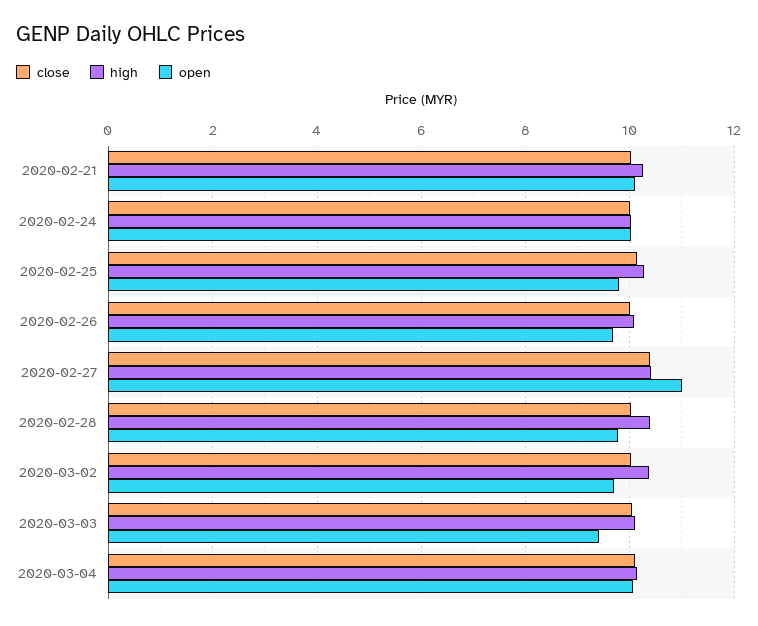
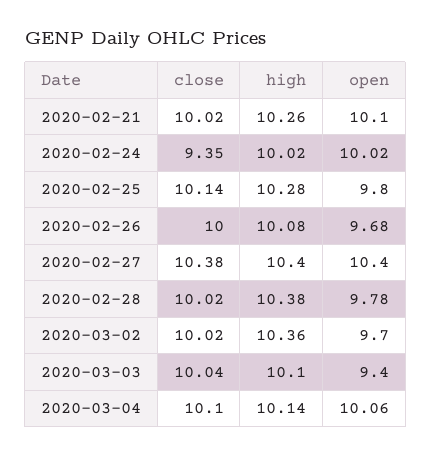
close, 2020-02-24: 10 -> 9.35
open, 2020-02-27: 11 -> 10.4

